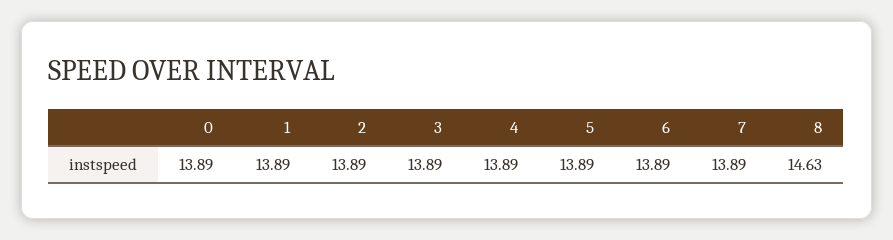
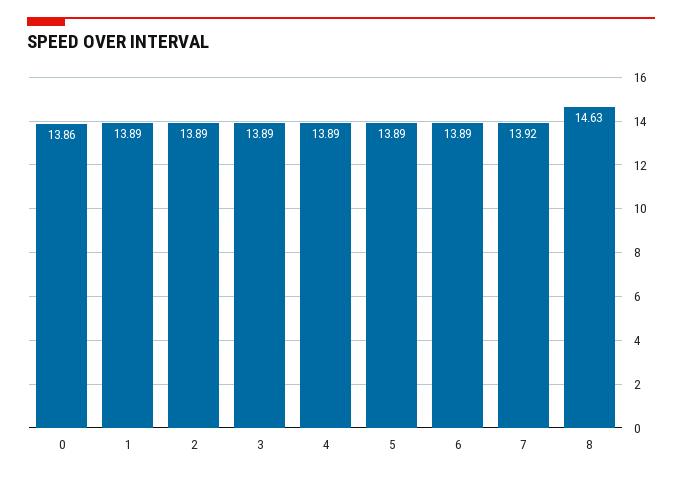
0: 13.89 -> 13.86
7: 13.89 -> 13.92

